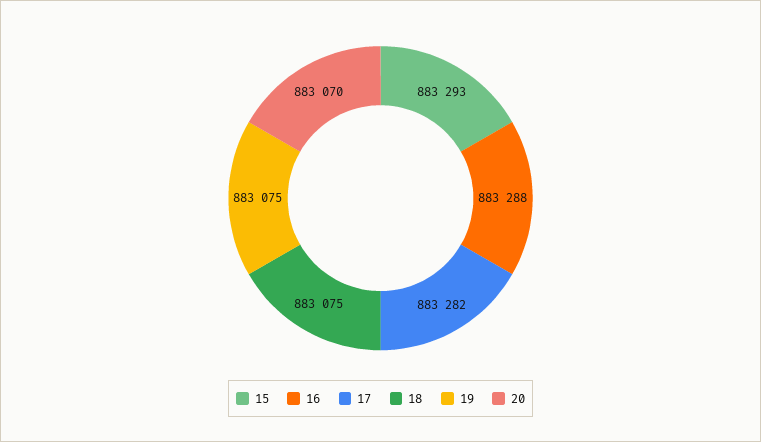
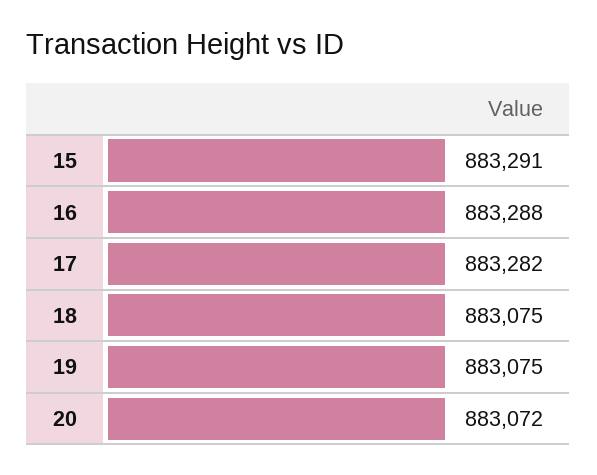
15: 883293 -> 883291
20: 883070 -> 883072

